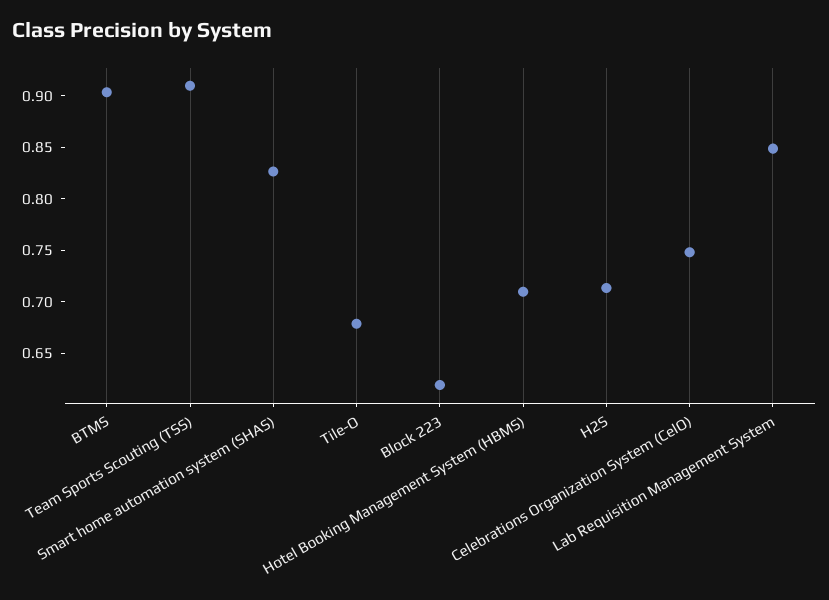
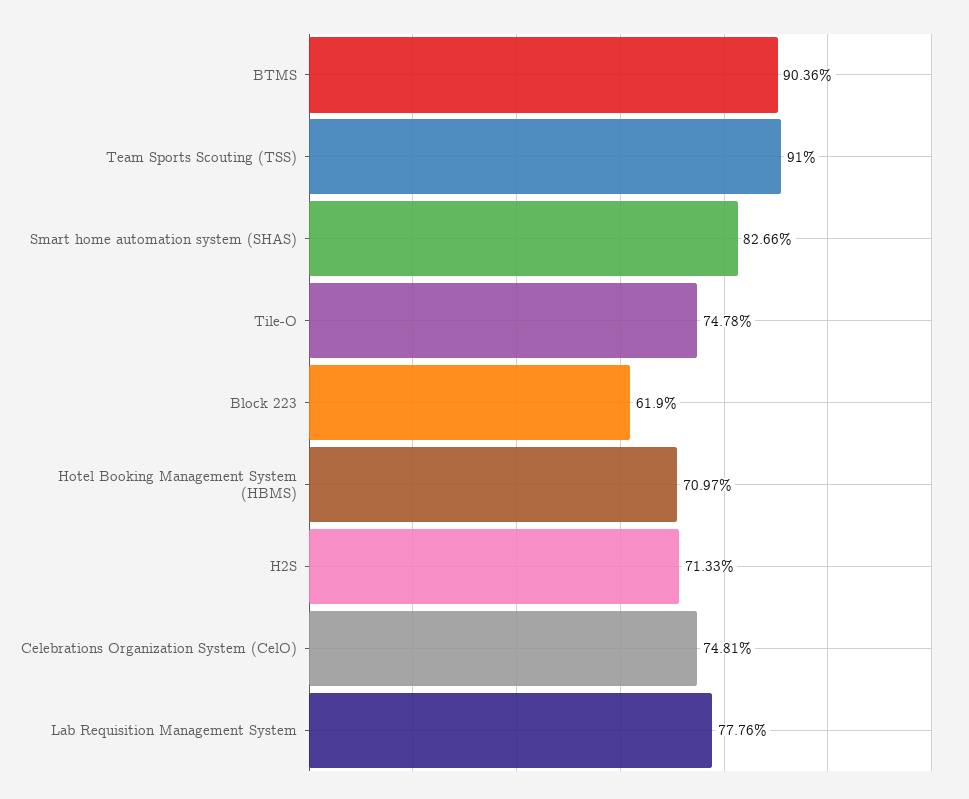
Tile-O: 0.68 -> 0.7478
Lab Requisition Management System: 0.85 -> 0.7776

